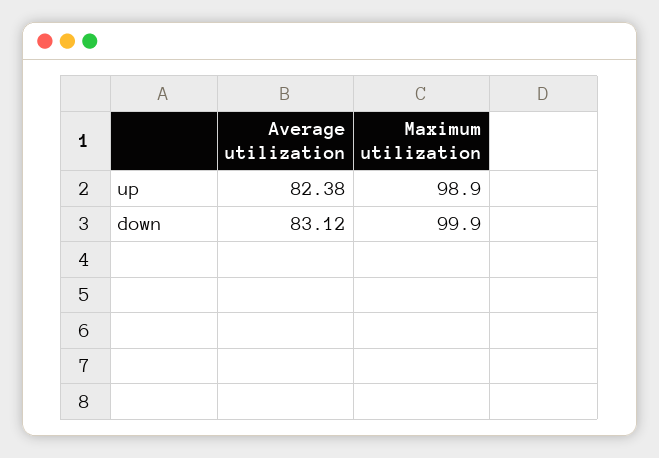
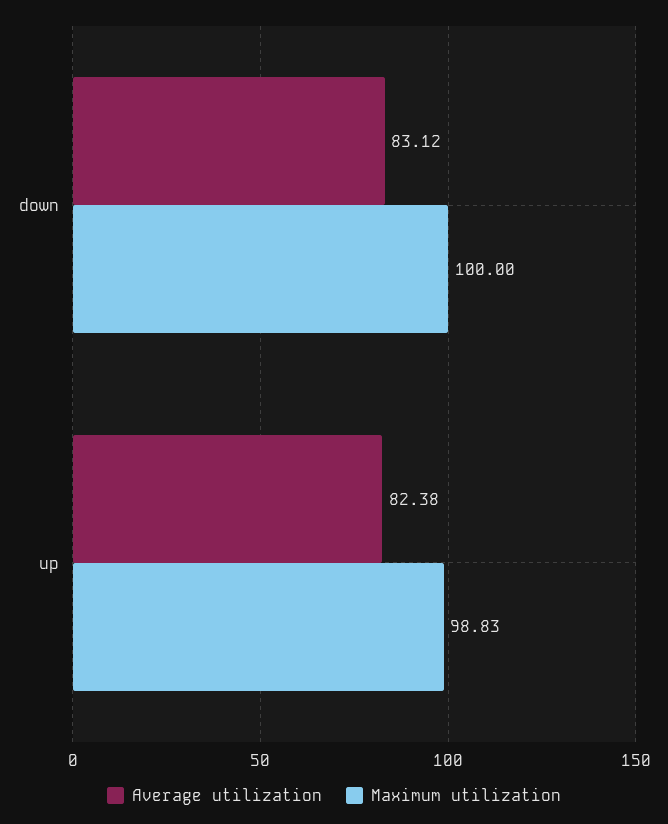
Maximum utilization, up: 98.9 -> 98.83
Maximum utilization, down: 99.9 -> 100

